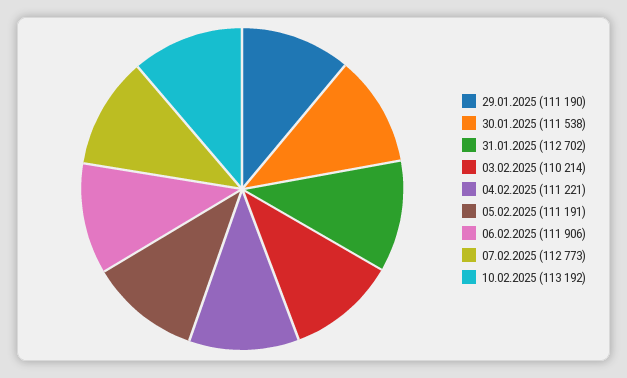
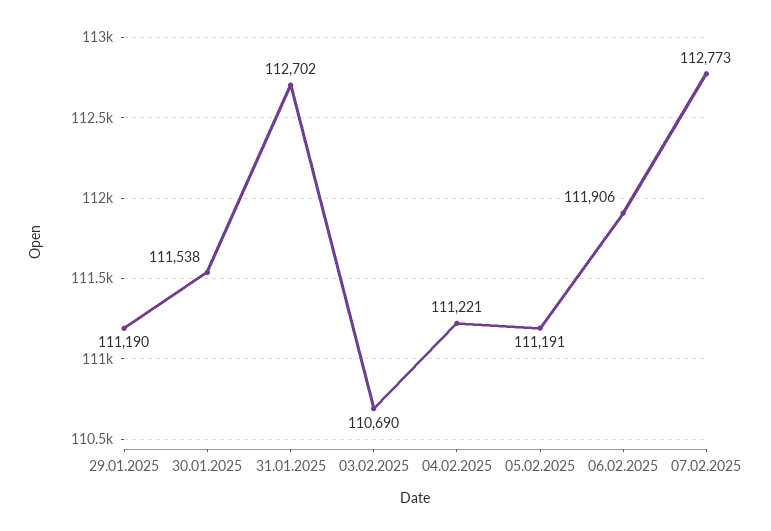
03.02.2025: 110214 -> 110690
10.02.2025: 113192 -> none

